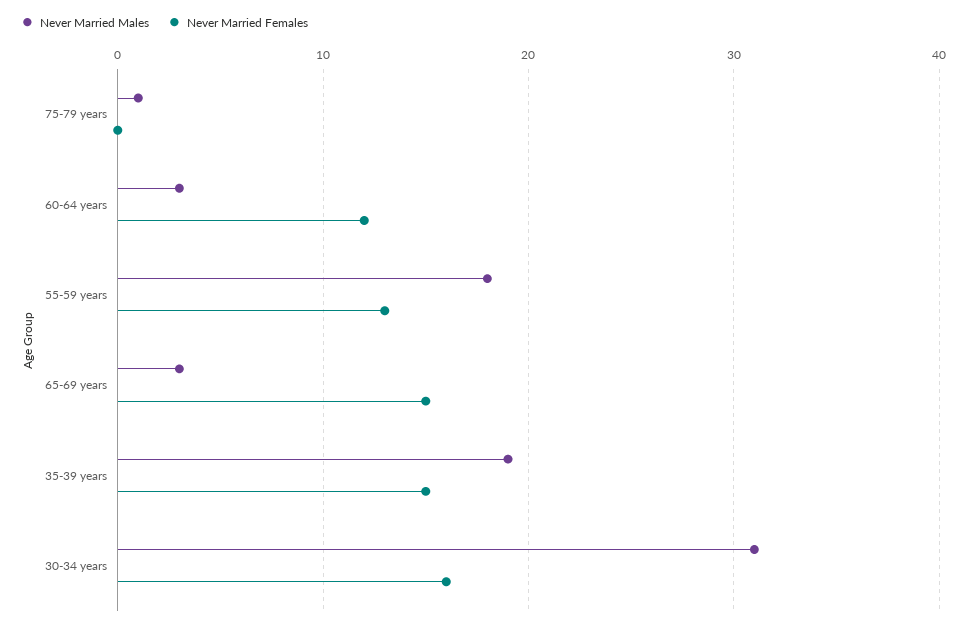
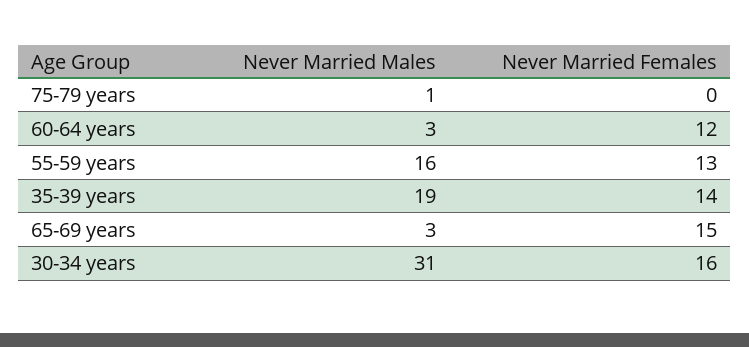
Never Married Males, 55-59 years: 18 -> 16
Never Married Females, 35-39 years: 15 -> 14

